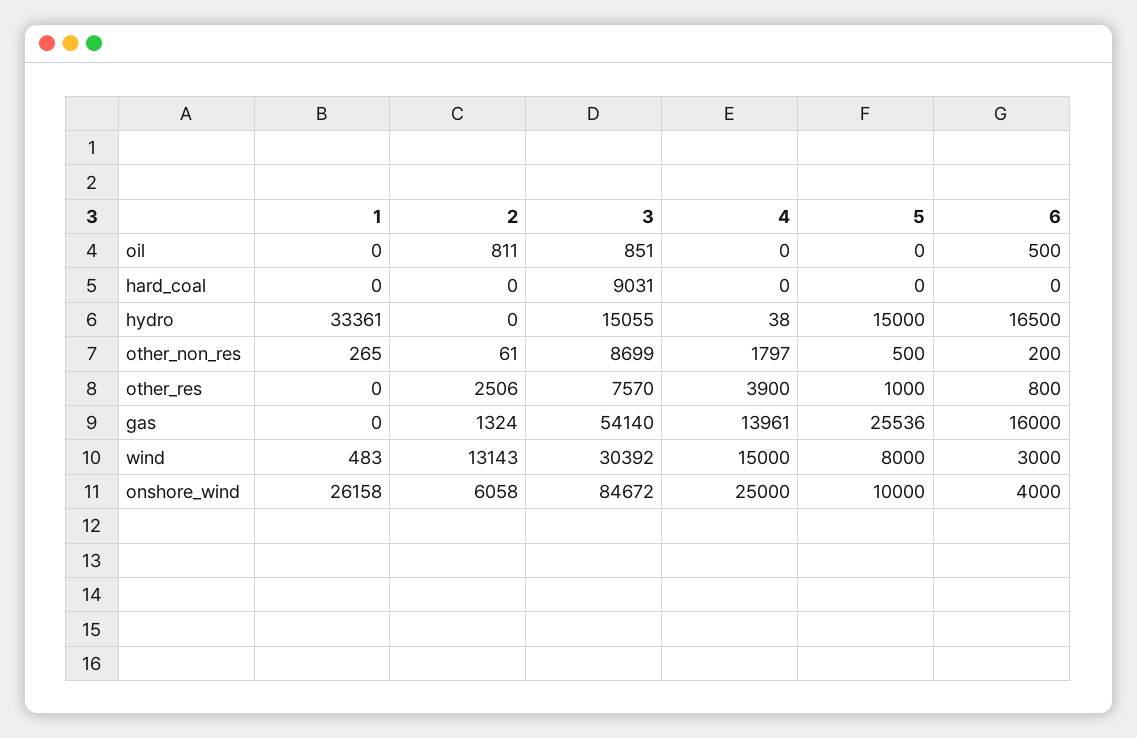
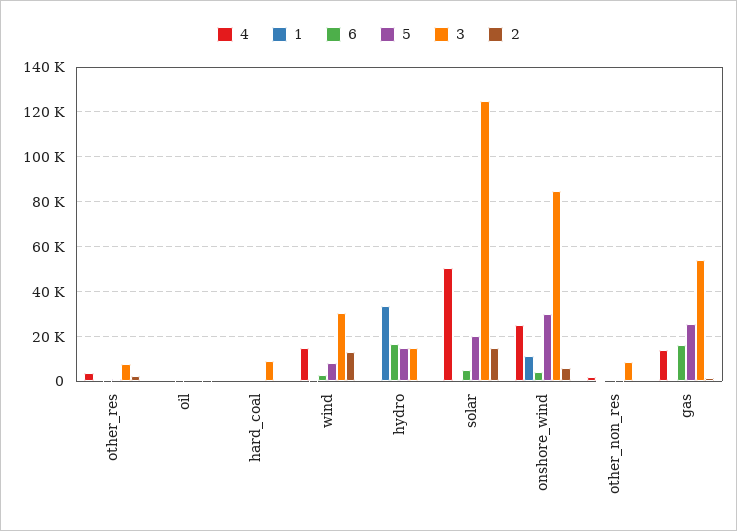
1, onshore_wind: 26158 -> 10000
5, onshore_wind: 10000 -> 30000
4, solar: none -> 50000
1, solar: none -> 0
6, solar: none -> 5000
5, solar: none -> 20000
3, solar: none -> 125000
2, solar: none -> 15000

